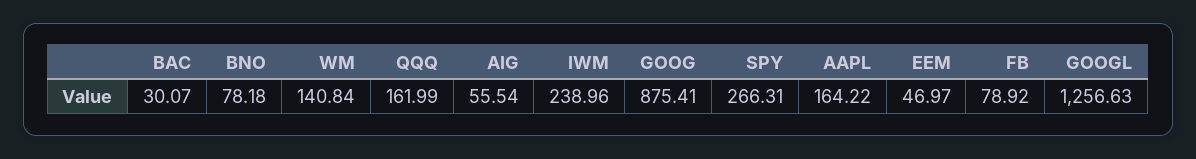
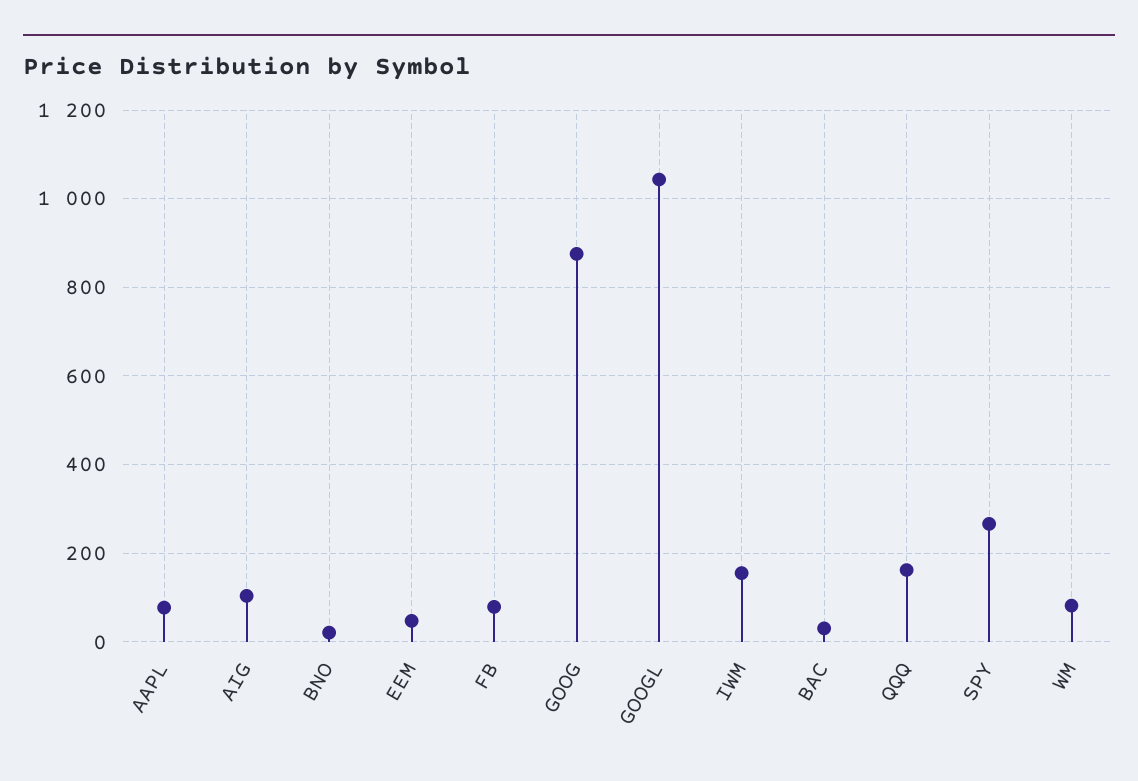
BNO: 78.18 -> 20
WM: 140.84 -> 80
AIG: 55.54 -> 100
IWM: 238.96 -> 160
AAPL: 164.22 -> 80
GOOGL: 1256.63 -> 1040

